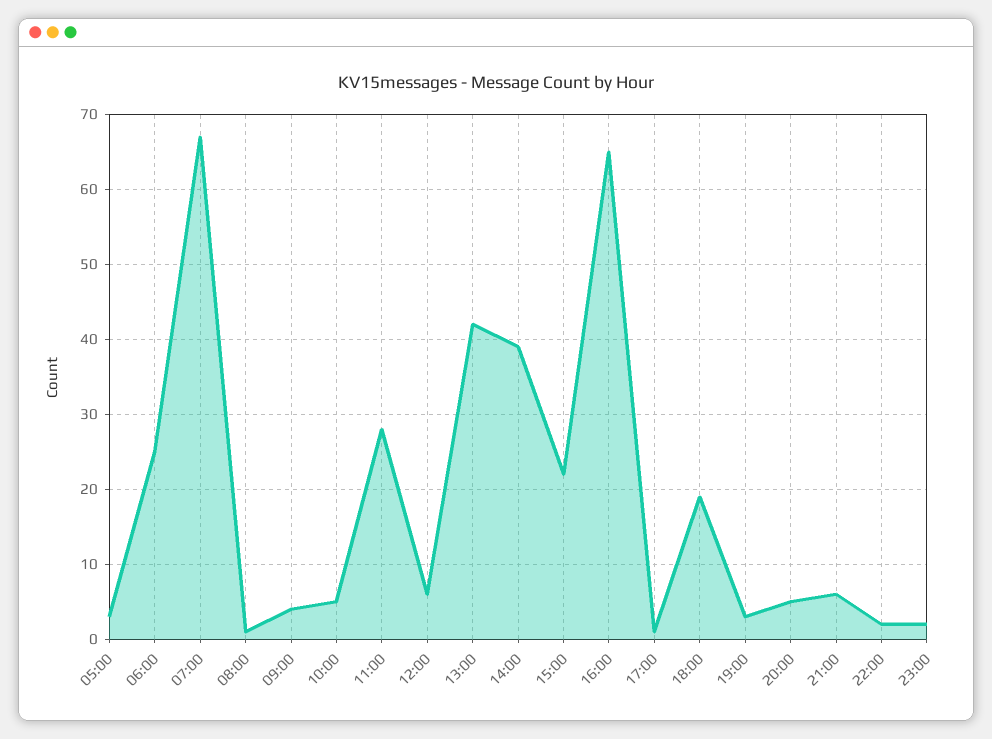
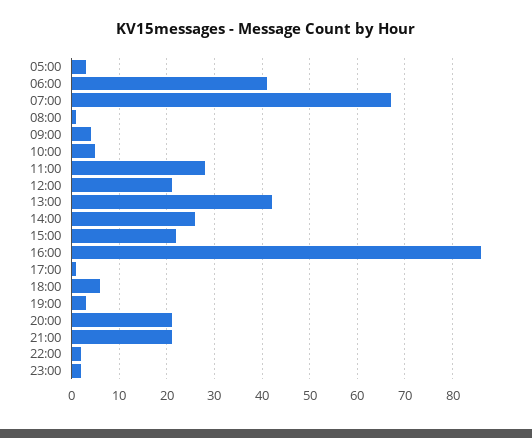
06:00: 25 -> 40
12:00: 6 -> 20
14:00: 39 -> 25
16:00: 65 -> 85
18:00: 19 -> 5
20:00: 5 -> 20
21:00: 6 -> 20

